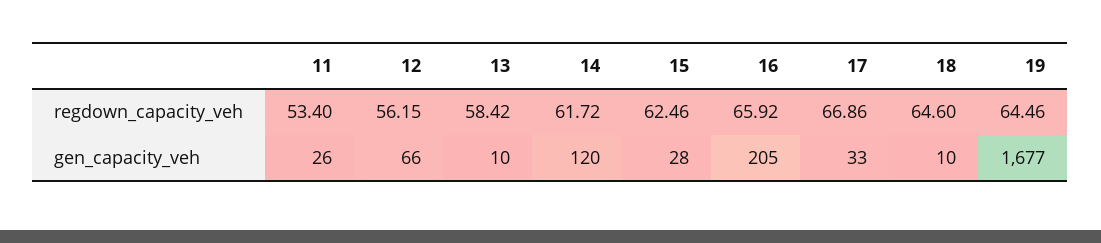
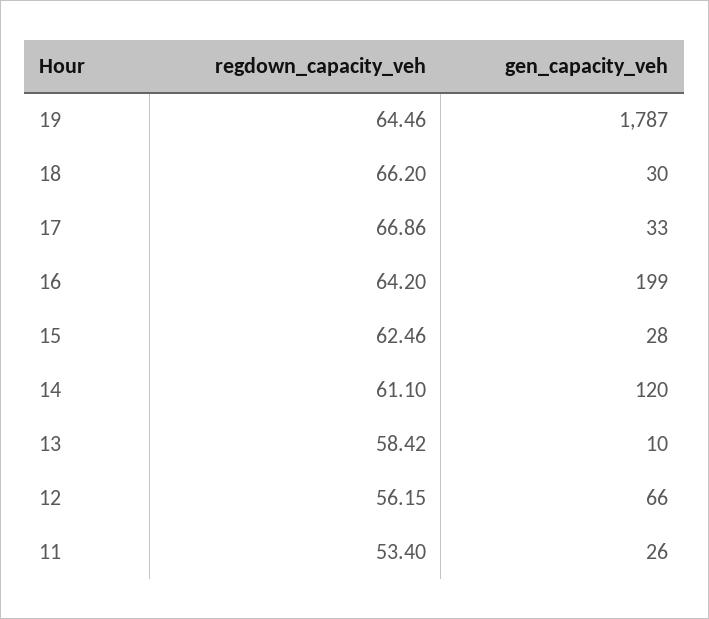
14, regdown_capacity_veh: 61.72 -> 61.1
16, regdown_capacity_veh: 65.92 -> 64.2
18, regdown_capacity_veh: 64.6 -> 66.2
16, gen_capacity_veh: 205 -> 199
18, gen_capacity_veh: 10 -> 30
19, gen_capacity_veh: 1677 -> 1787

